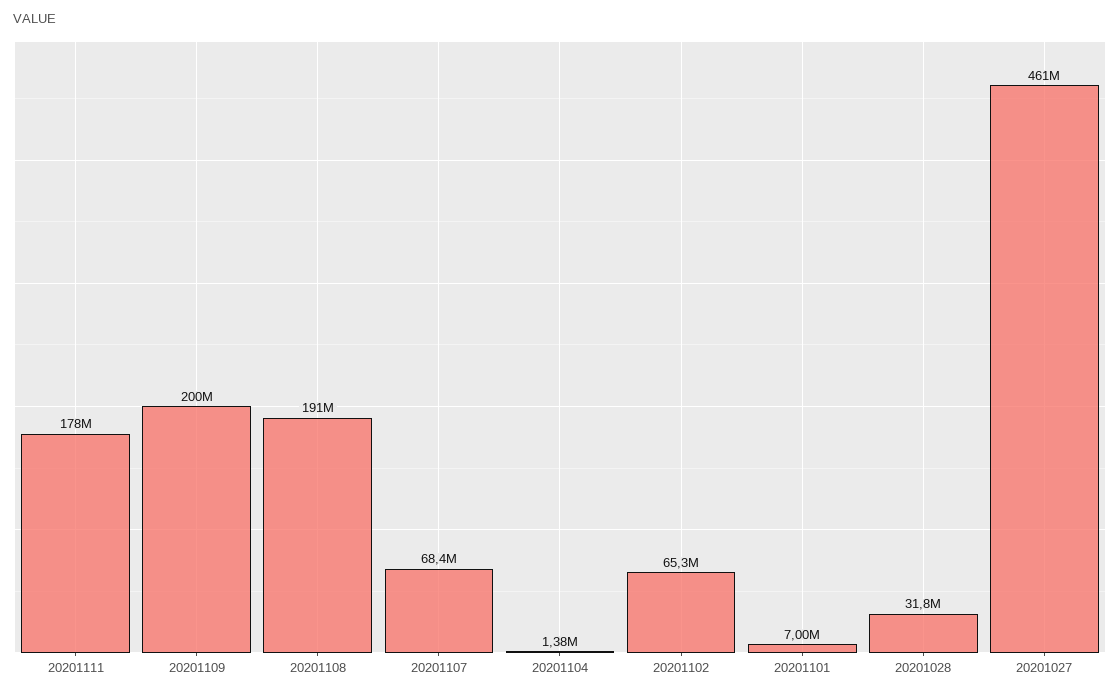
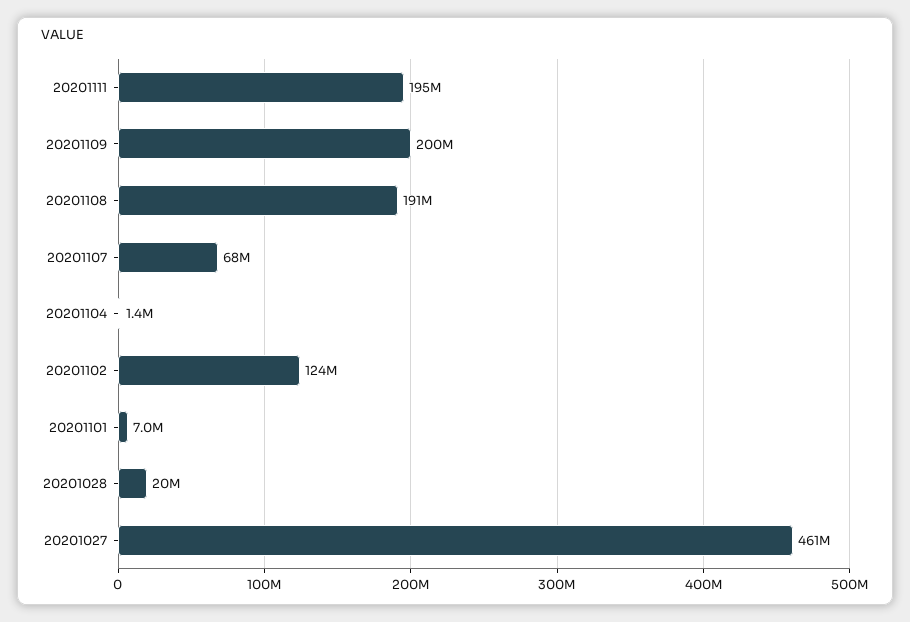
20201111: 178000000 -> 195000000
20201102: 65300000 -> 124000000
20201028: 31800000 -> 20000000

